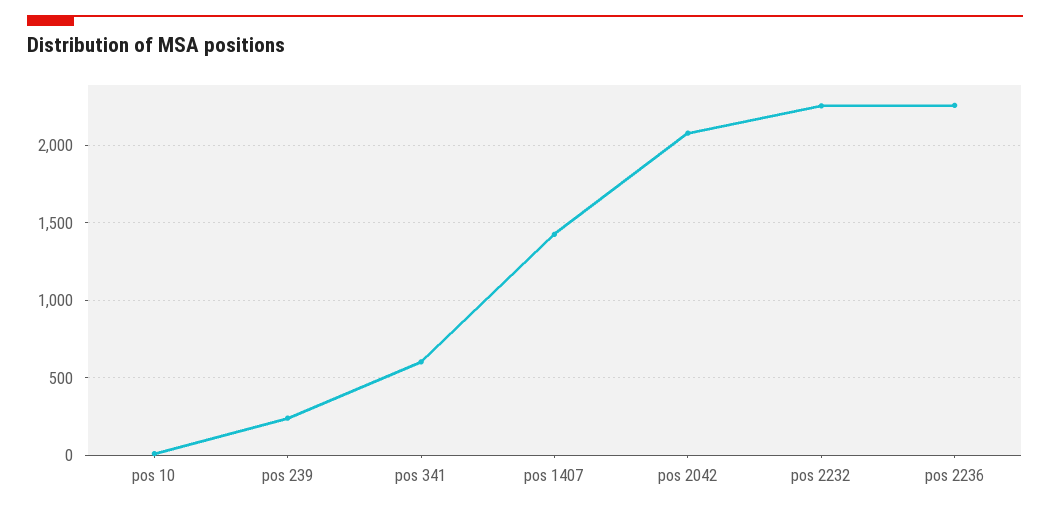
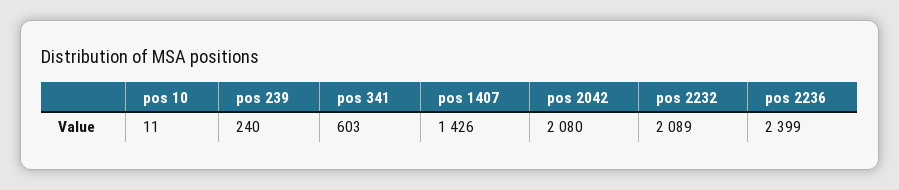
pos 2232: 2250 -> 2089
pos 2236: 2250 -> 2399

